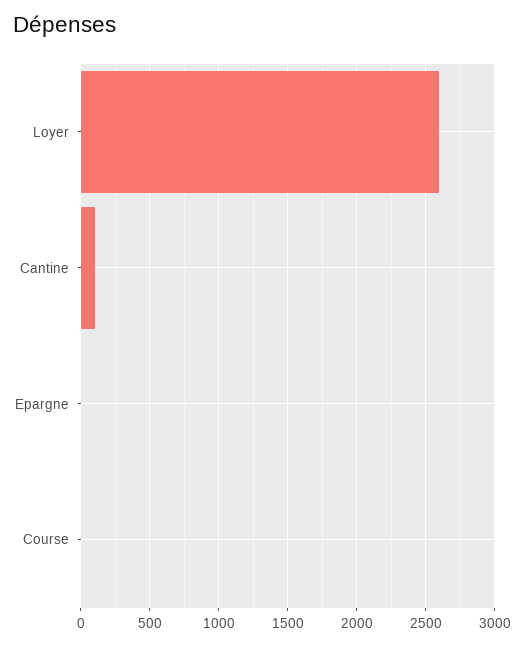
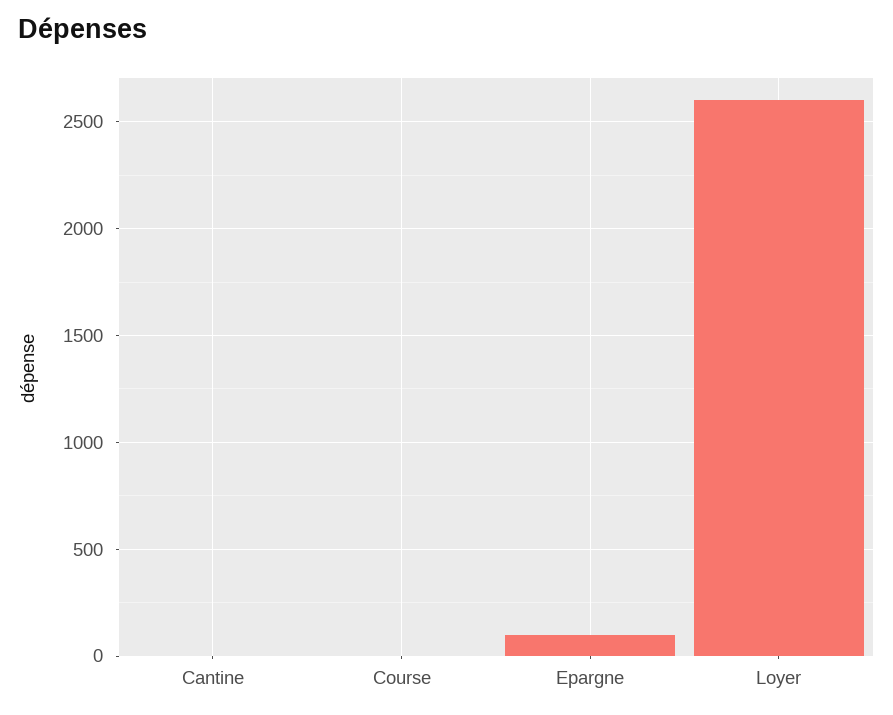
Cantine: 100 -> 0
Epargne: 0 -> 100

